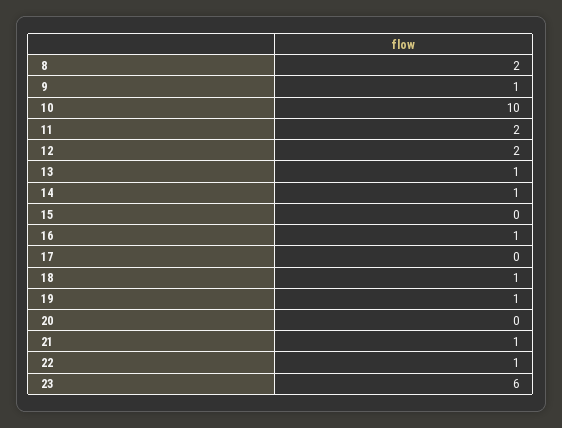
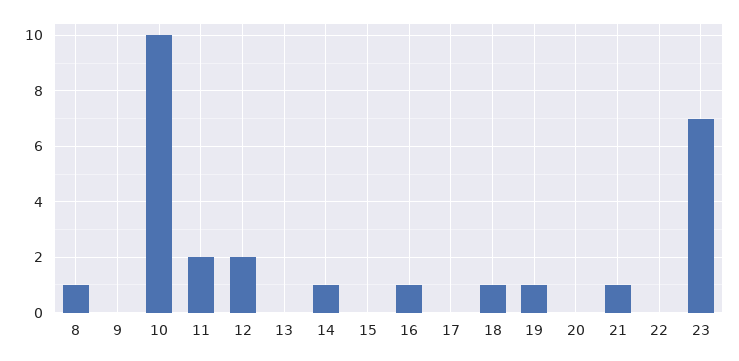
8: 2 -> 1
9: 1 -> 0
13: 1 -> 0
22: 1 -> 0
23: 6 -> 7

